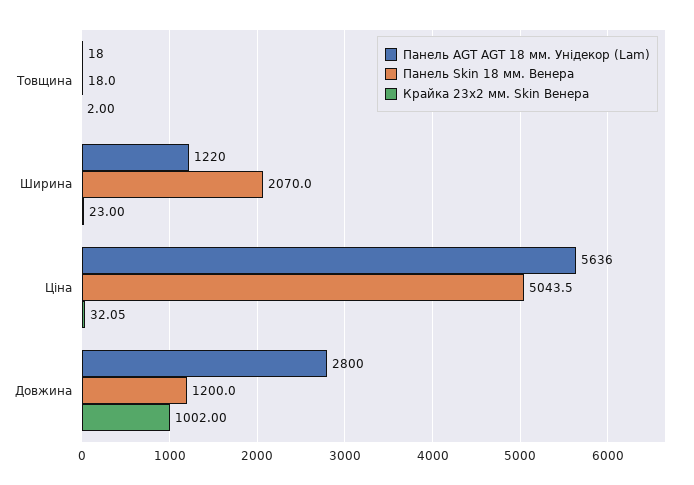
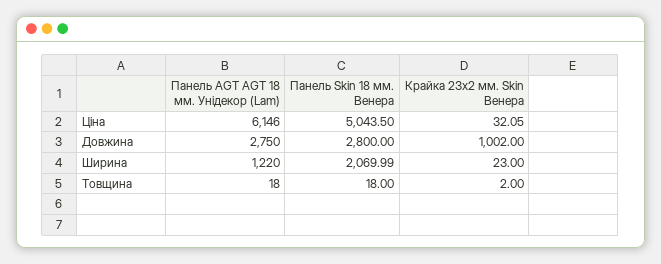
Панель Skin 18 мм. Венера, Ширина: 2070 -> 2069.99
Панель AGT AGT 18 мм. Унідекор (Lam), Ціна: 5636 -> 6146
Панель AGT AGT 18 мм. Унідекор (Lam), Довжина: 2800 -> 2750
Панель Skin 18 мм. Венера, Довжина: 1200 -> 2800

